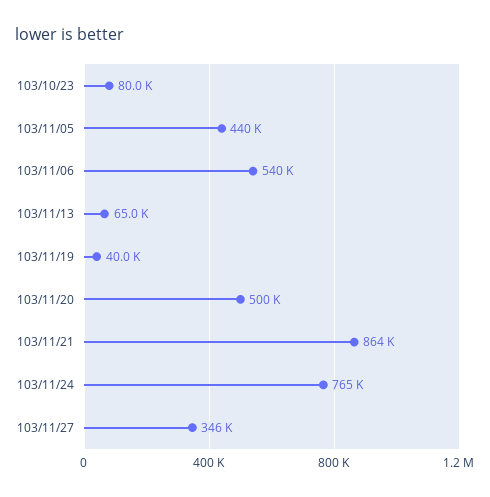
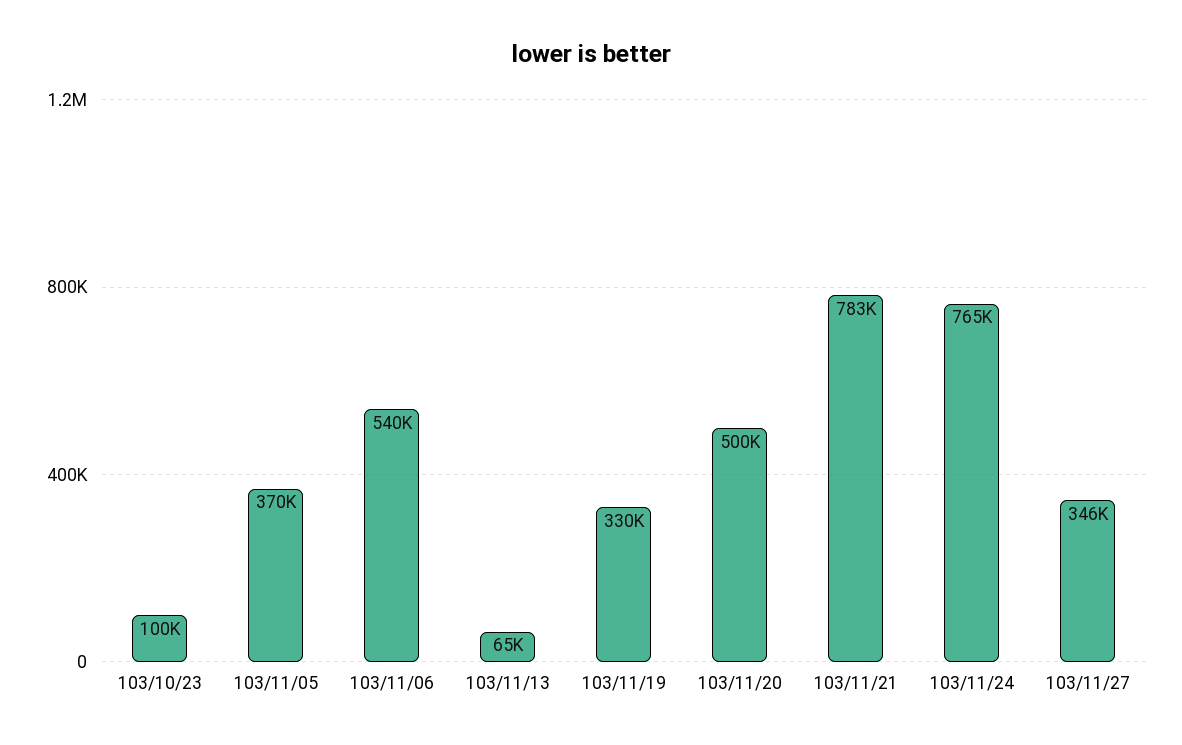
103/10/23: 80000 -> 100000
103/11/05: 440000 -> 370000
103/11/19: 40000 -> 330000
103/11/21: 864000 -> 783000

